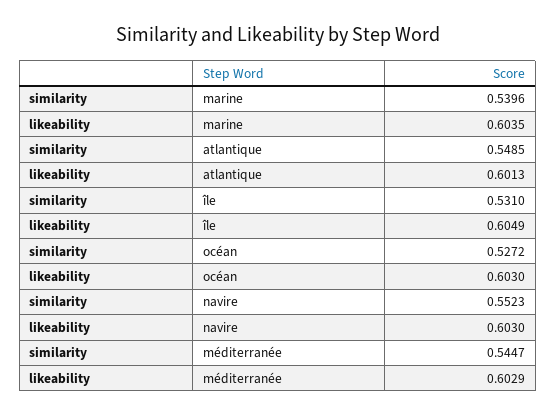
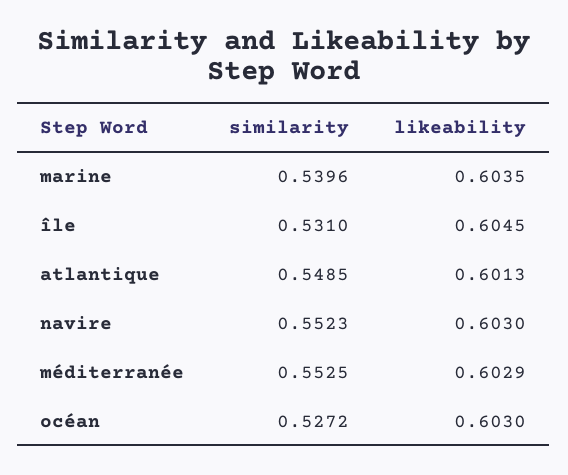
likeability, île: 0.6049 -> 0.6045
similarity, méditerranée: 0.5447 -> 0.5525

